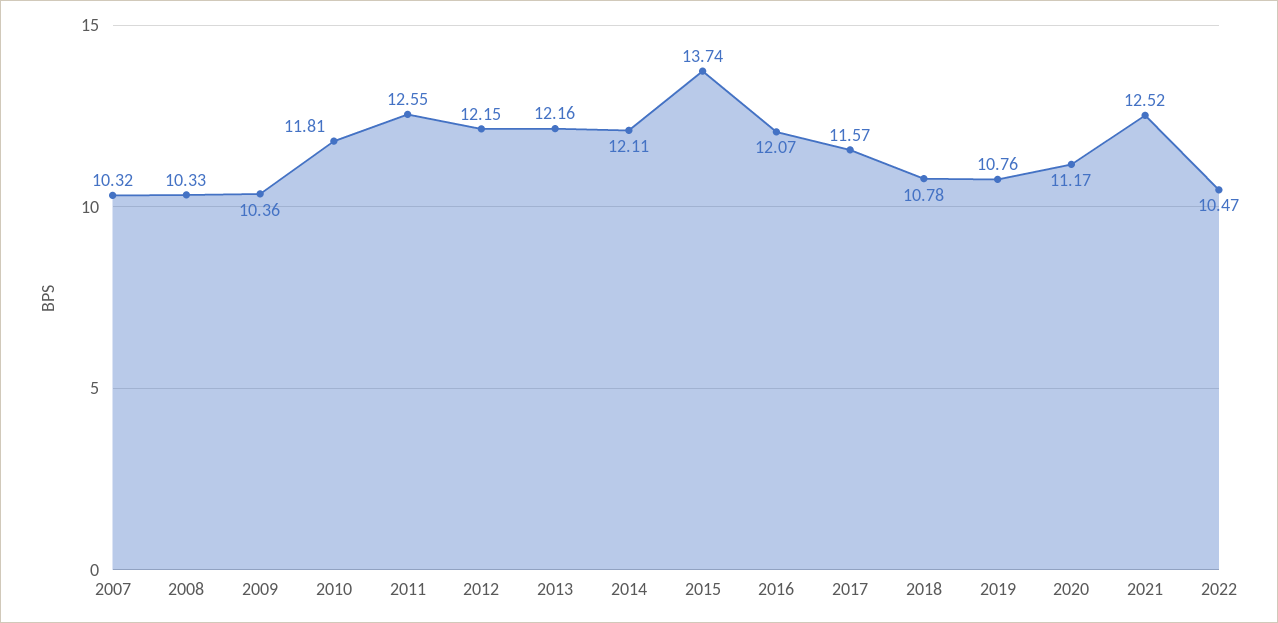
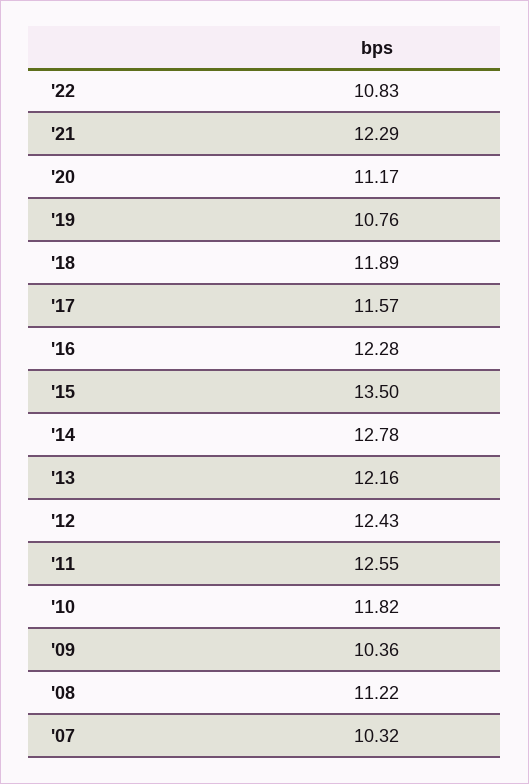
2008: 10.33 -> 11.22
2010: 11.81 -> 11.82
2012: 12.15 -> 12.43
2014: 12.11 -> 12.78
2015: 13.74 -> 13.5
2016: 12.07 -> 12.28
2018: 10.78 -> 11.89
2021: 12.52 -> 12.29
2022: 10.47 -> 10.83

